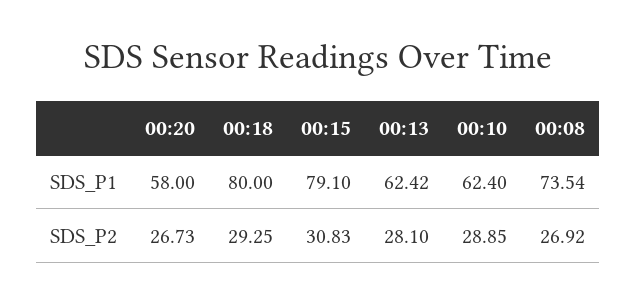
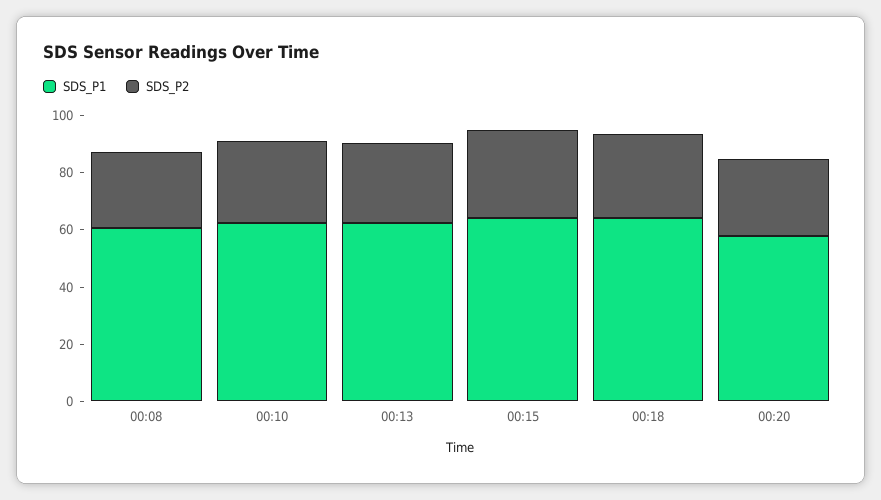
SDS_P1, 00:18: 80 -> 65
SDS_P1, 00:15: 79.1 -> 65
SDS_P1, 00:08: 73.54 -> 60

